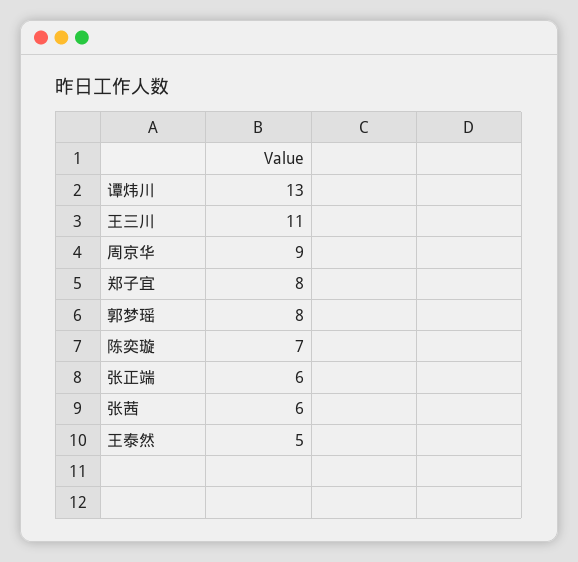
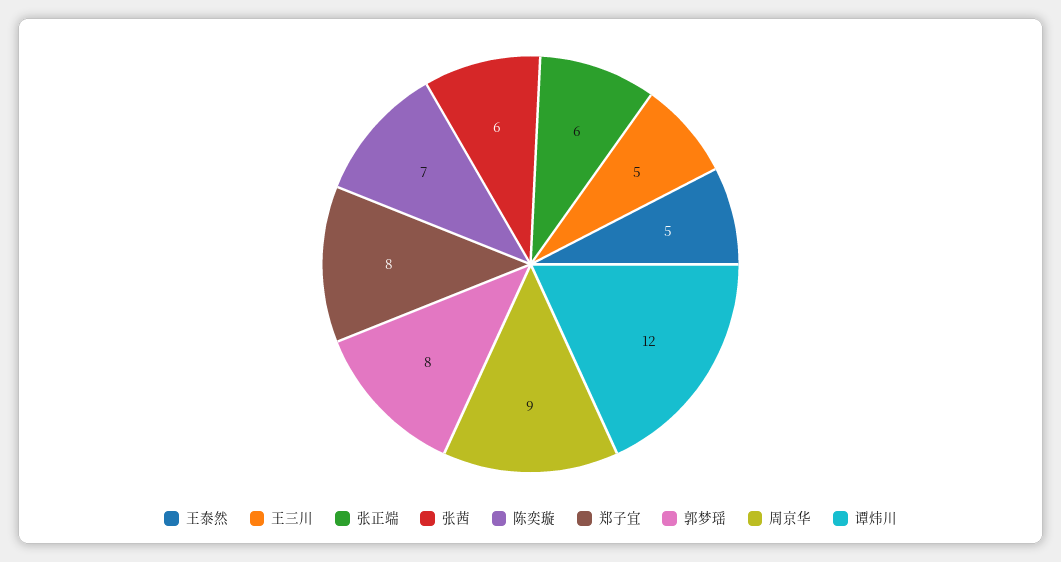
谭炜川: 13 -> 12
王三川: 11 -> 5

